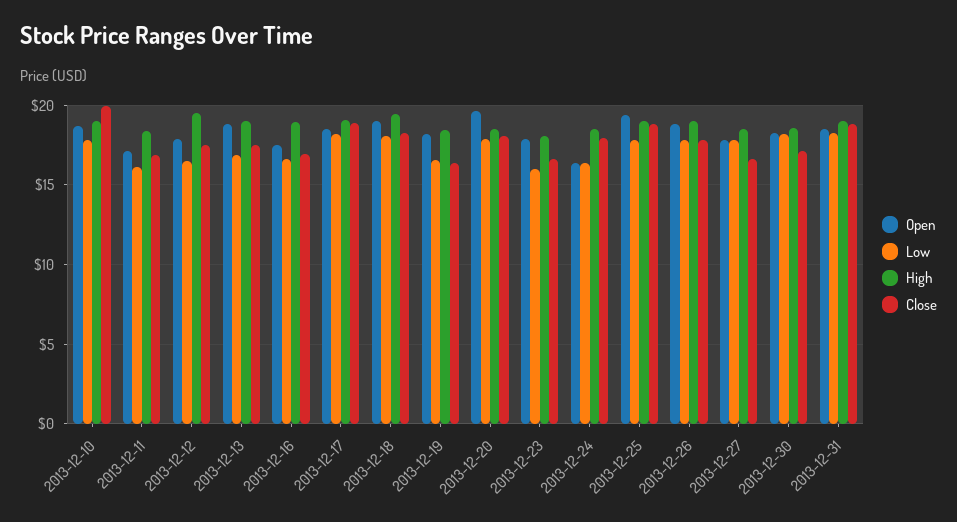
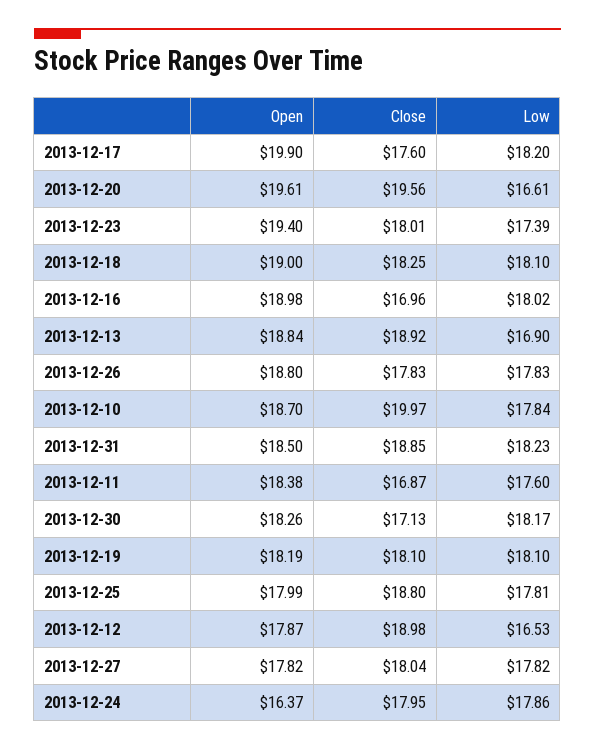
High, 2013-12-10: 19 -> none
Open, 2013-12-11: 17 -> 18.38
Low, 2013-12-11: 16 -> 17.6
High, 2013-12-11: 18.5 -> none
High, 2013-12-12: 19.5 -> none
Close, 2013-12-12: 17.5 -> 18.98
High, 2013-12-13: 19 -> none
Close, 2013-12-13: 17.5 -> 18.92
Open, 2013-12-16: 17.5 -> 18.98
Low, 2013-12-16: 16.5 -> 18.02
High, 2013-12-16: 19 -> none
Open, 2013-12-17: 18.5 -> 19.9
High, 2013-12-17: 19 -> none
Close, 2013-12-17: 19 -> 17.6
High, 2013-12-18: 19.5 -> none
Low, 2013-12-19: 16.5 -> 18.1
High, 2013-12-19: 18.5 -> none
Close, 2013-12-19: 16.5 -> 18.1
Low, 2013-12-20: 18 -> 16.61
High, 2013-12-20: 18.5 -> none
Close, 2013-12-20: 18 -> 19.56
Open, 2013-12-23: 18 -> 19.4
Low, 2013-12-23: 16 -> 17.39
High, 2013-12-23: 18 -> none
Close, 2013-12-23: 16.5 -> 18.01
Low, 2013-12-24: 16.5 -> 17.86
High, 2013-12-24: 18.5 -> none
Open, 2013-12-25: 19.5 -> 17.99
High, 2013-12-25: 19 -> none
High, 2013-12-26: 19 -> none
High, 2013-12-27: 18.5 -> none
Close, 2013-12-27: 16.5 -> 18.04
High, 2013-12-30: 18.5 -> none
High, 2013-12-31: 19 -> none

